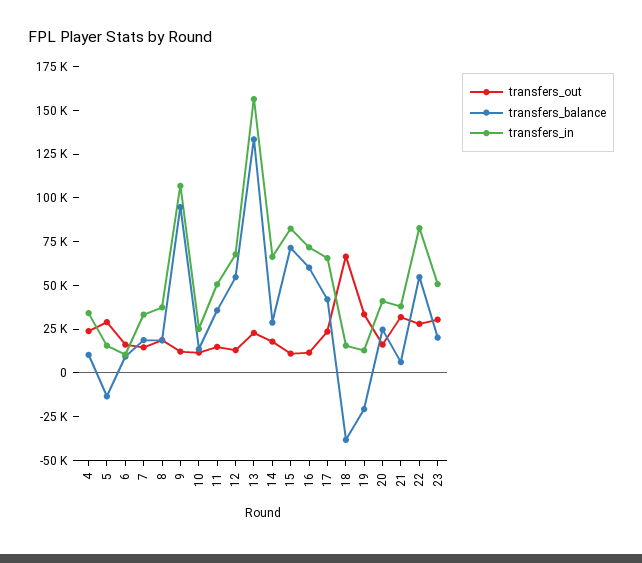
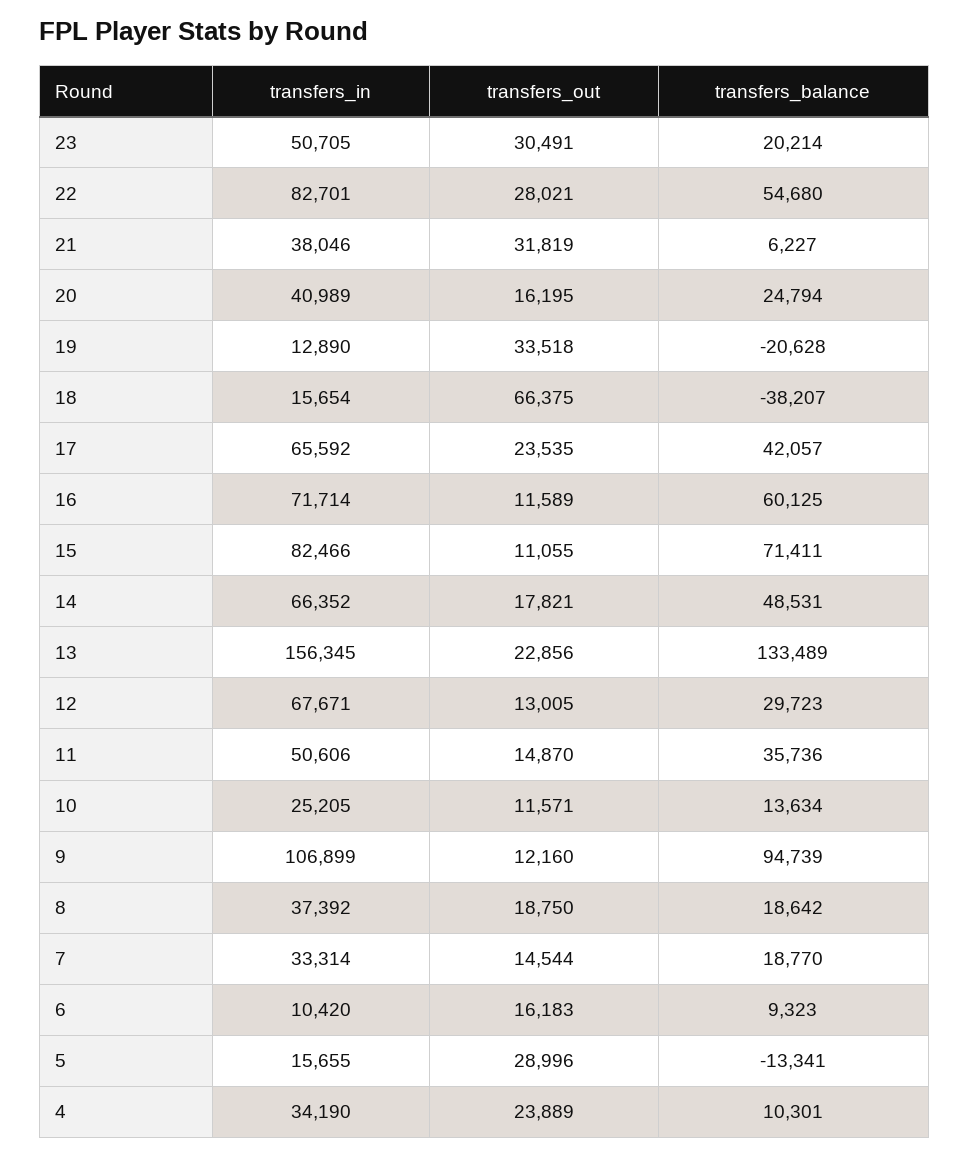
transfers_balance, 12: 55000 -> 29723
transfers_balance, 14: 30000 -> 48531

